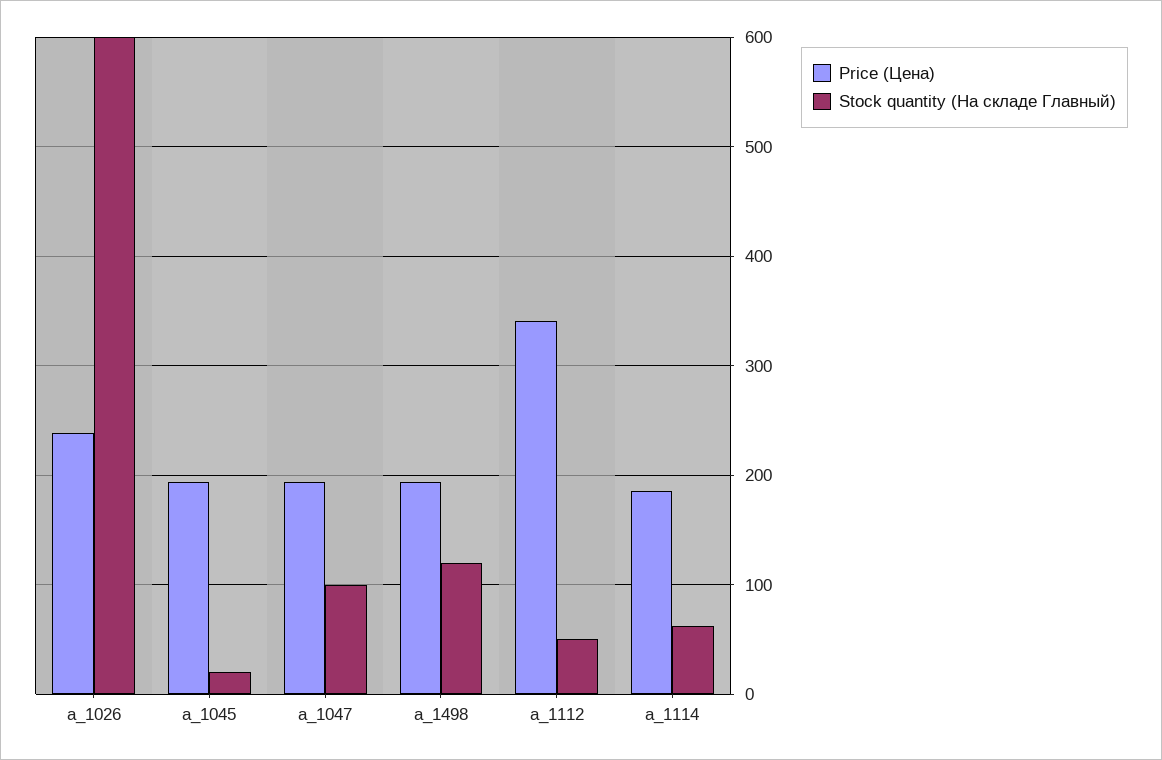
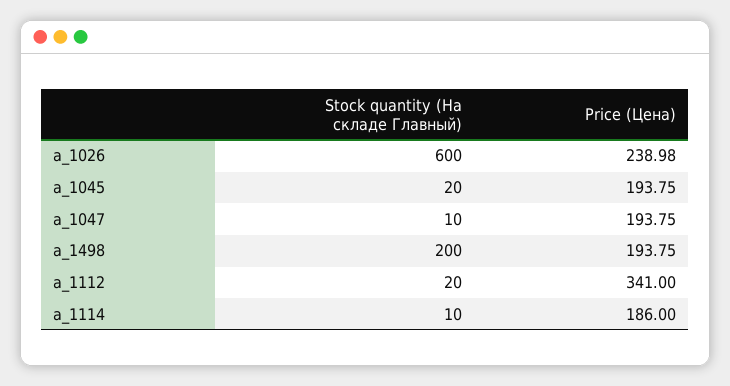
Stock quantity (На складе Главный), a_1047: 100 -> 10
Stock quantity (На складе Главный), a_1498: 120 -> 200
Stock quantity (На складе Главный), a_1112: 50 -> 20
Stock quantity (На складе Главный), a_1114: 60 -> 10

